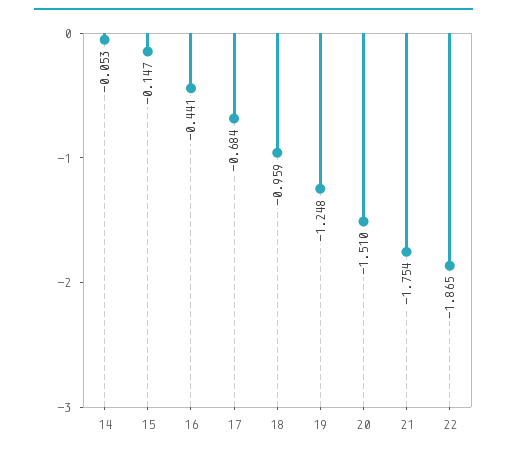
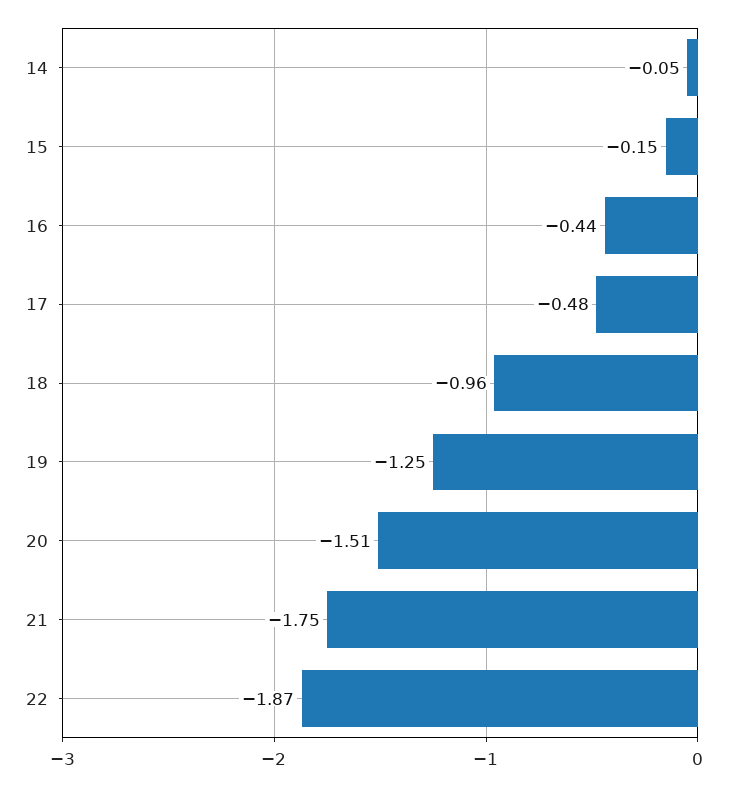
17: -0.684 -> -0.48

